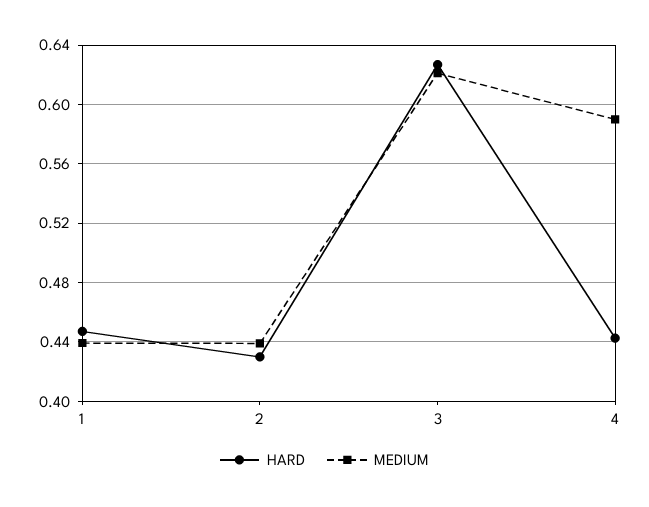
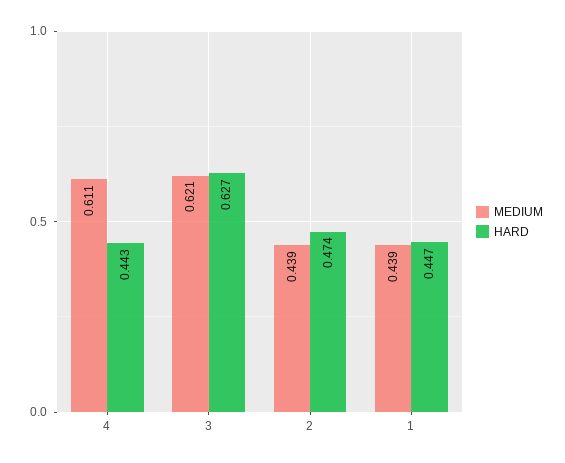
HARD, 2: 0.43 -> 0.474
MEDIUM, 4: 0.59 -> 0.611

